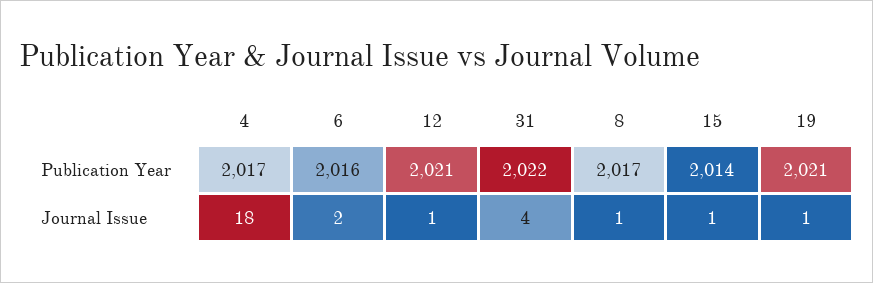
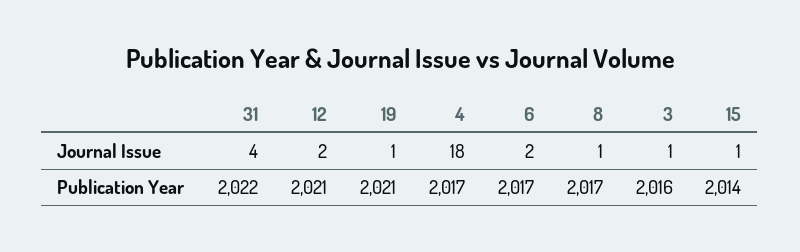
6, Publication Year: 2016 -> 2017
12, Journal Issue: 1 -> 2
3, Journal Issue: none -> 1
3, Publication Year: none -> 2016

